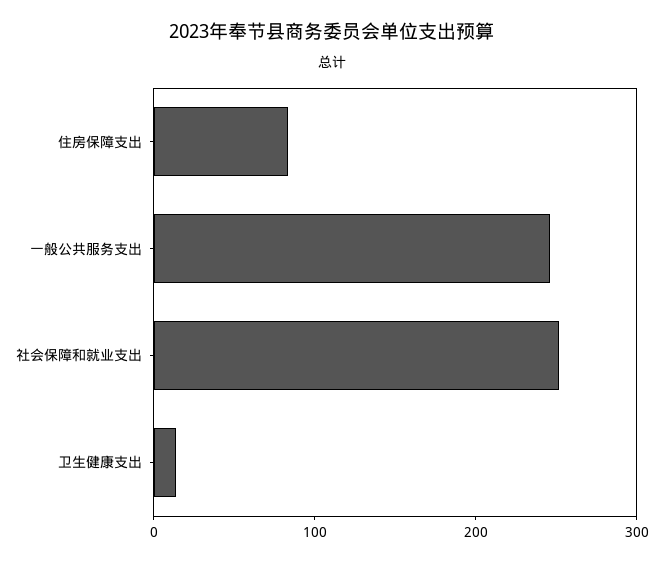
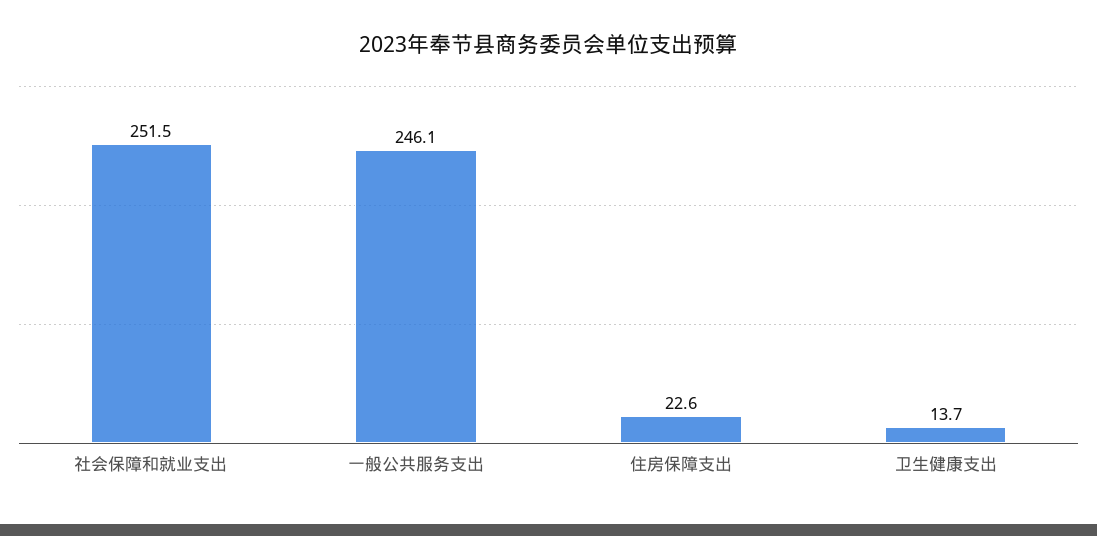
住房保障支出: 80 -> 22.6

